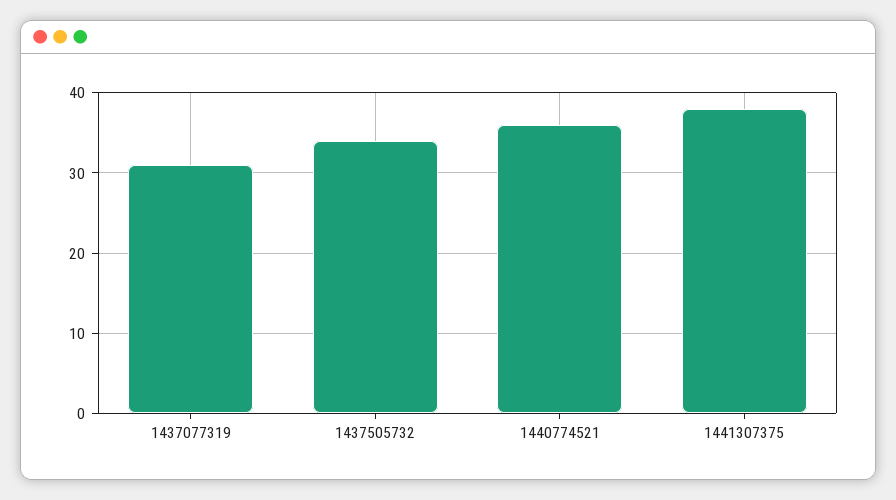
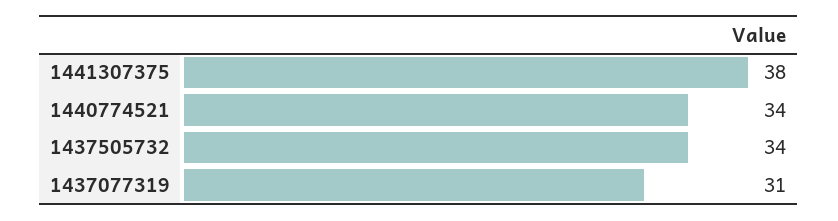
1440774521: 36 -> 34

